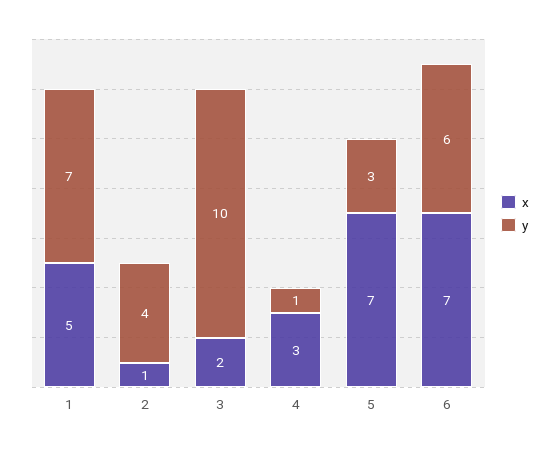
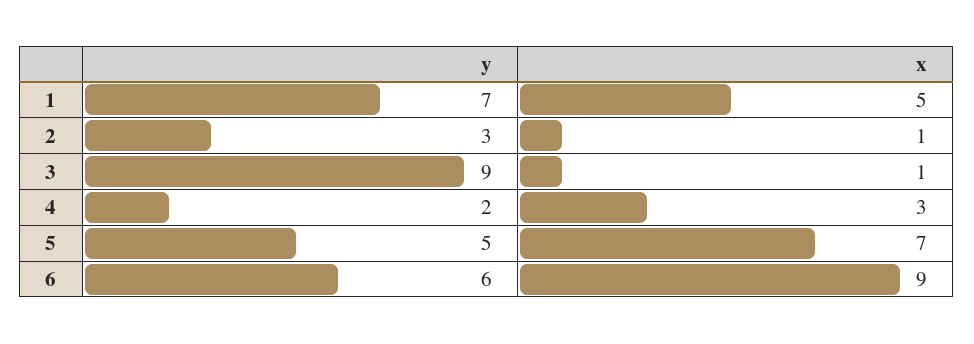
y, 2: 4 -> 3
x, 3: 2 -> 1
y, 3: 10 -> 9
y, 4: 1 -> 2
y, 5: 3 -> 5
x, 6: 7 -> 9

